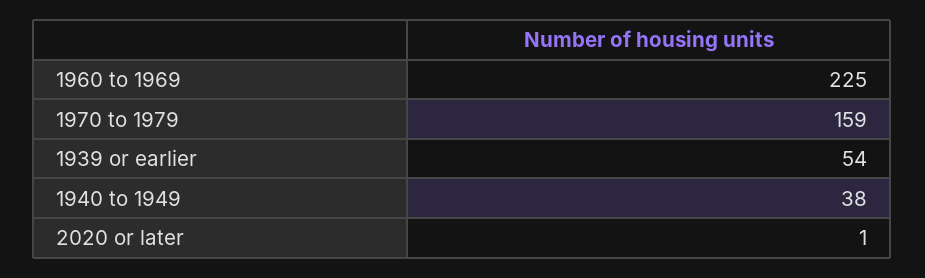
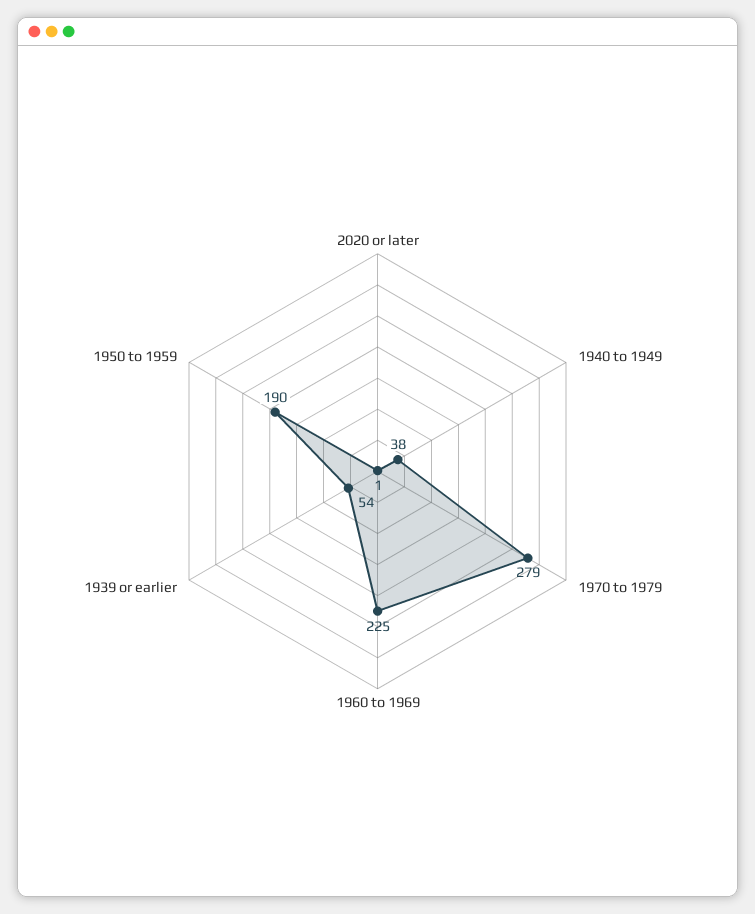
1970 to 1979: 159 -> 279
1950 to 1959: none -> 190

